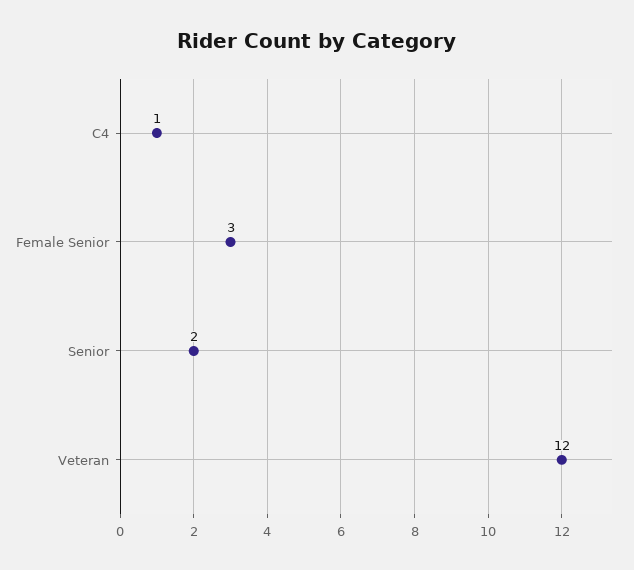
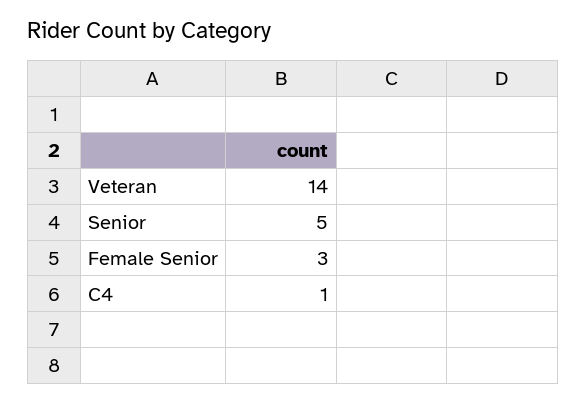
Senior: 2 -> 5
Veteran: 12 -> 14

